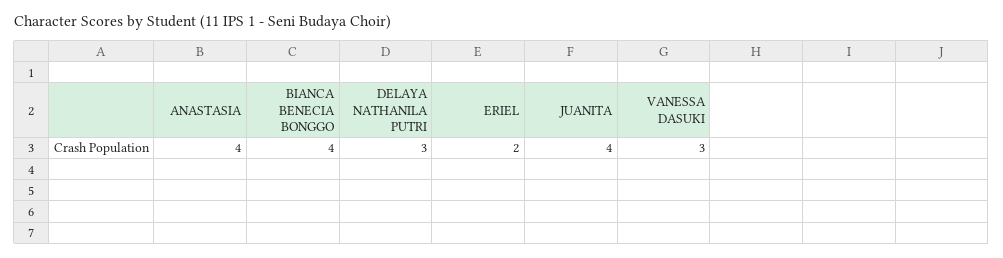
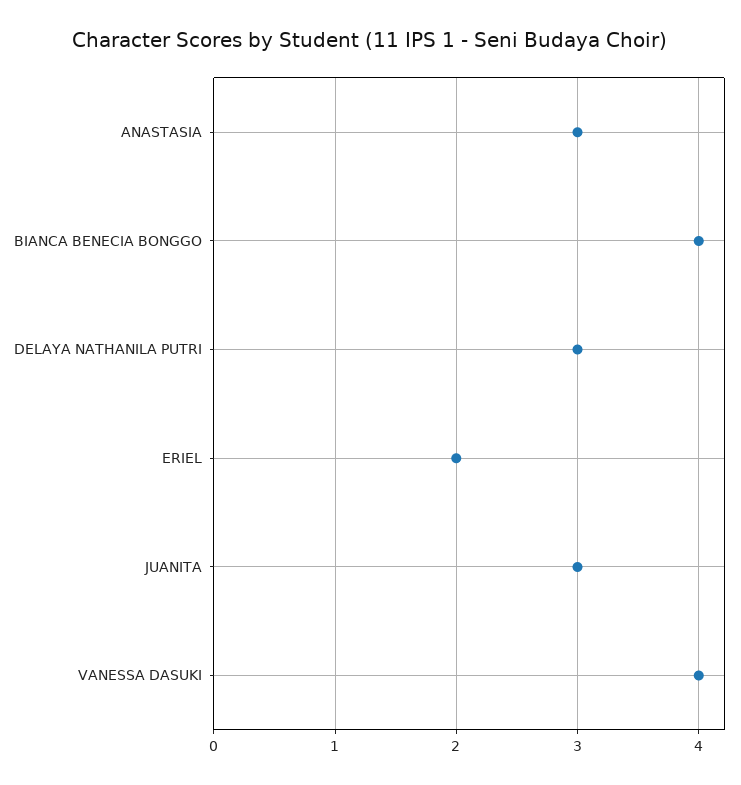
ANASTASIA: 4 -> 3
JUANITA: 4 -> 3
VANESSA DASUKI: 3 -> 4

